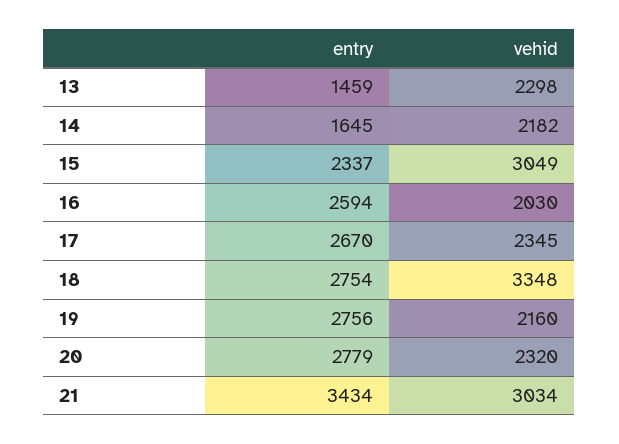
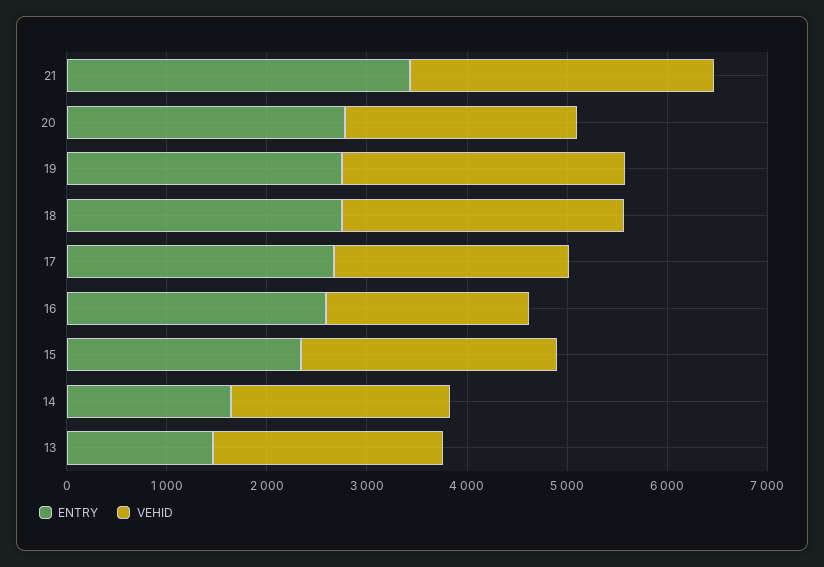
vehid, 15: 3049 -> 2600
vehid, 18: 3348 -> 2800
vehid, 19: 2160 -> 2800

